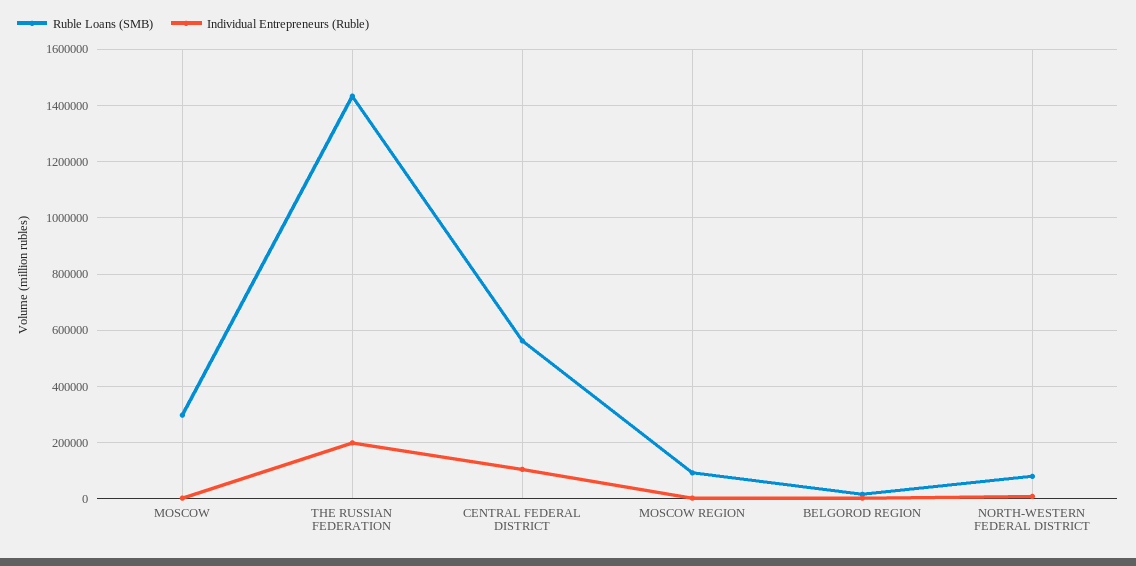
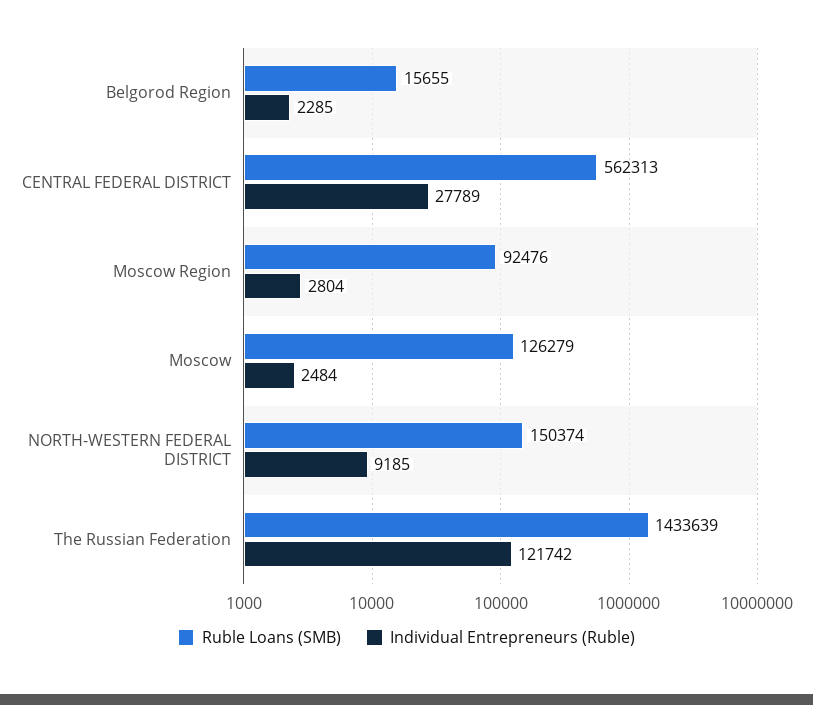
Ruble Loans (SMB), MOSCOW: 300000 -> 126279
Individual Entrepreneurs (Ruble), THE RUSSIAN FEDERATION: 200000 -> 121742
Individual Entrepreneurs (Ruble), CENTRAL FEDERAL DISTRICT: 100000 -> 27789
Ruble Loans (SMB), NORTH-WESTERN FEDERAL DISTRICT: 75000 -> 150374

